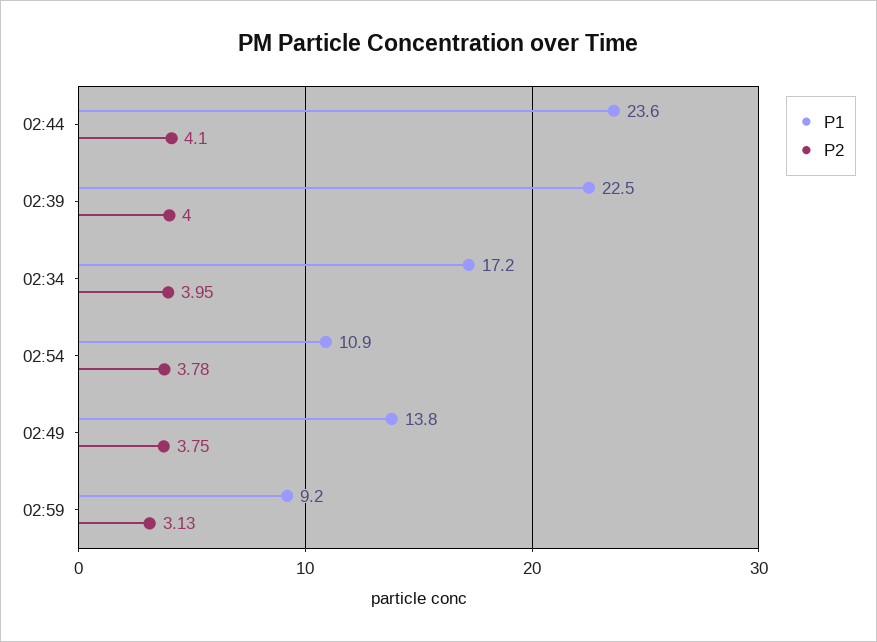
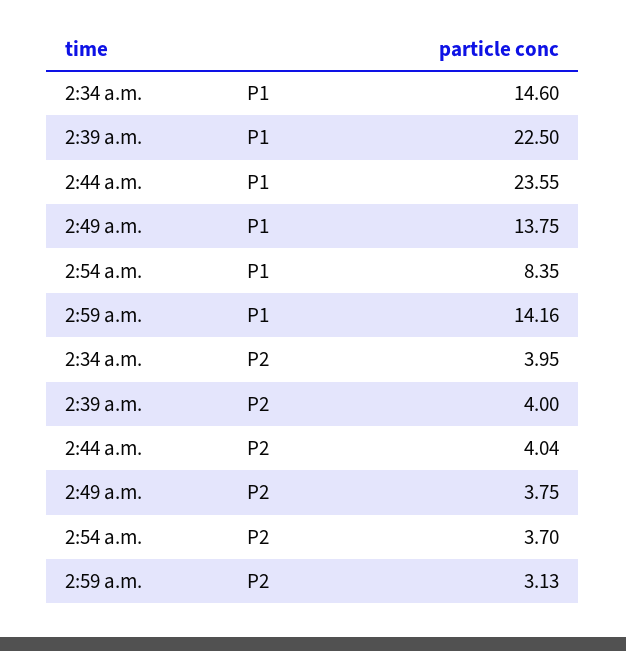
P2, 02:44: 4.1 -> 4.04
P1, 02:34: 17.2 -> 14.6
P1, 02:54: 10.9 -> 8.35
P2, 02:54: 3.78 -> 3.7
P1, 02:59: 9.2 -> 14.16

